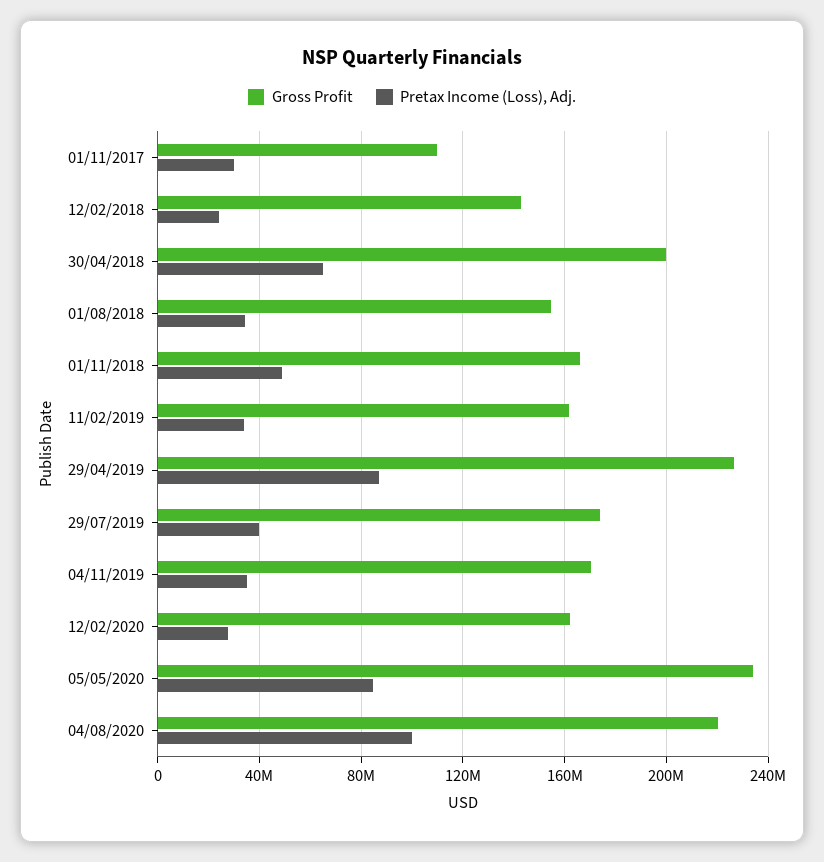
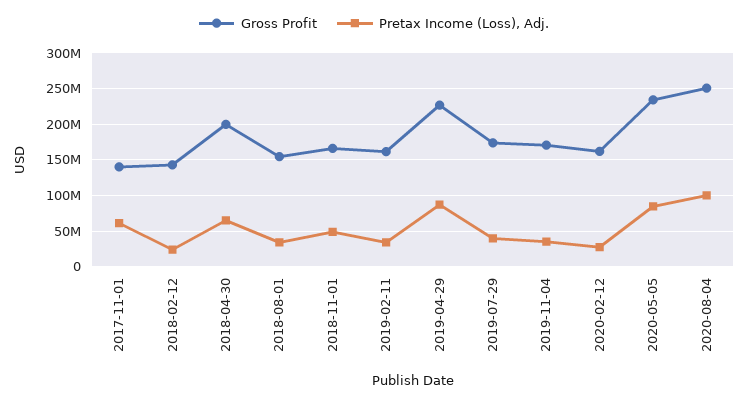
Gross Profit, 01/11/2017: 110000000 -> 140000000
Pretax Income (Loss), Adj., 01/11/2017: 30000000 -> 60000000
Gross Profit, 04/08/2020: 220000000 -> 250000000

